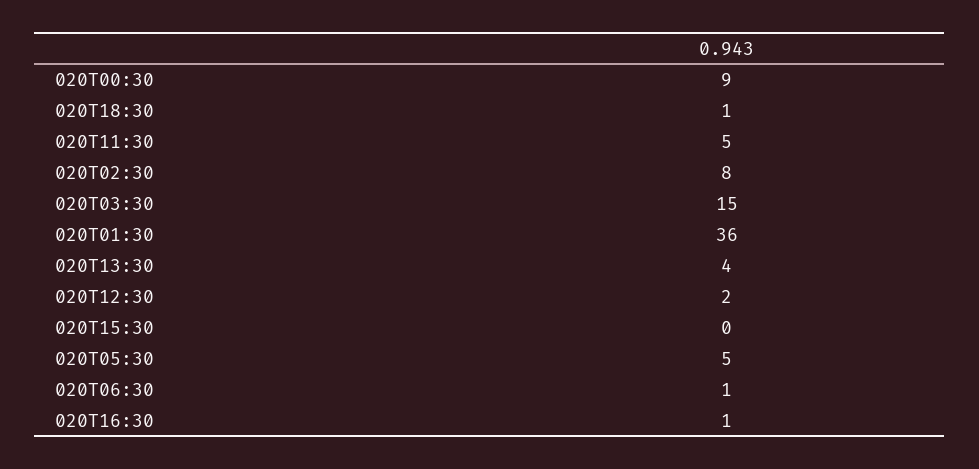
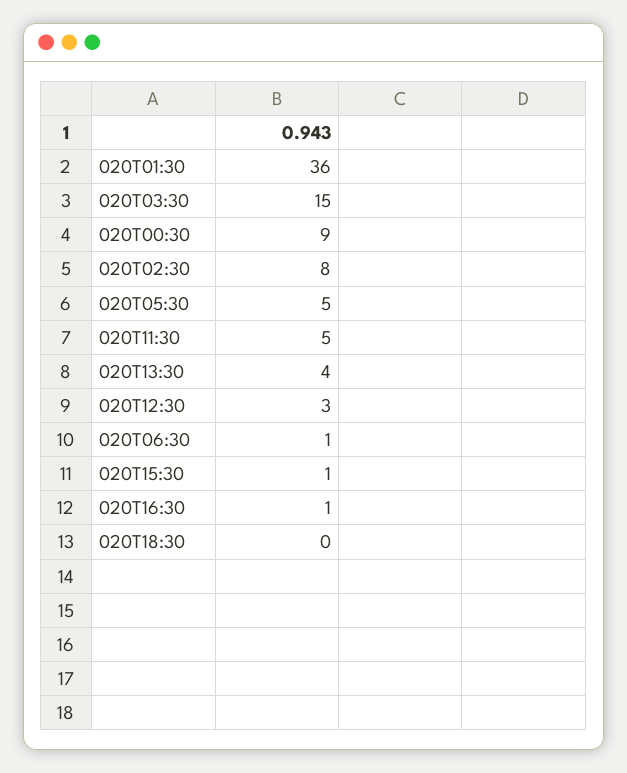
020T18:30: 1 -> 0
020T12:30: 2 -> 3
020T15:30: 0 -> 1

